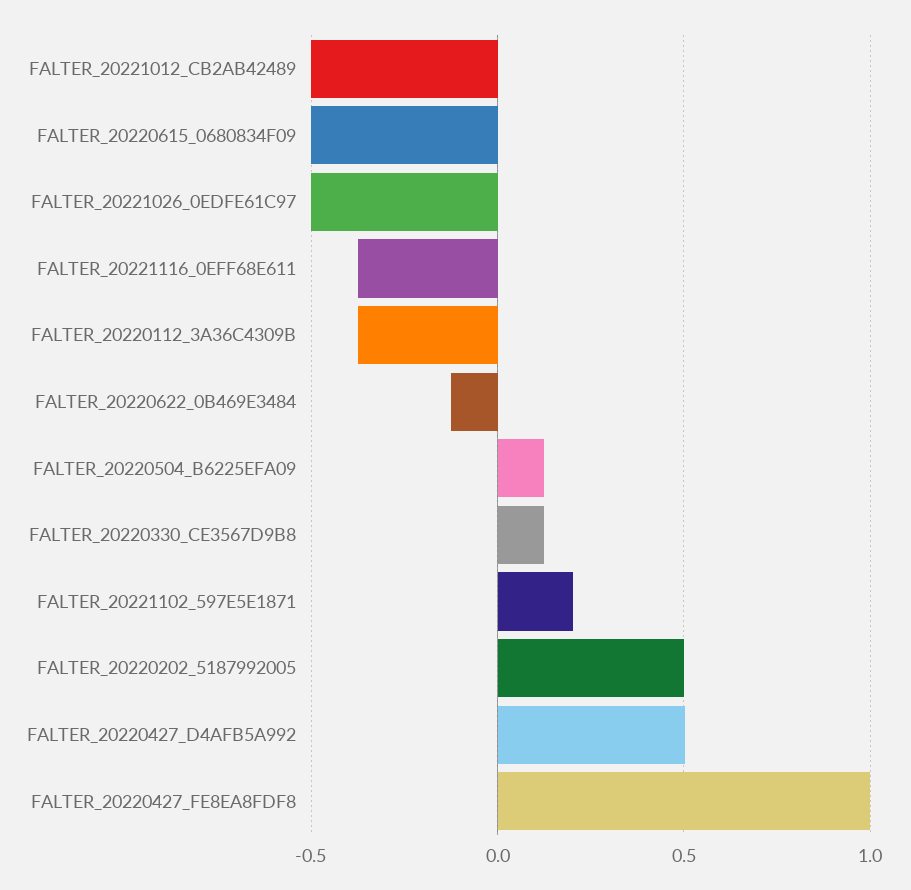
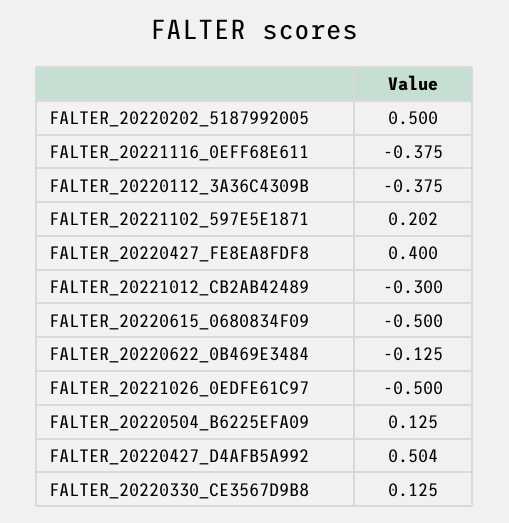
FALTER_20221012_CB2AB42489: -0.5 -> -0.3
FALTER_20220427_FE8EA8FDF8: 1 -> 0.4

